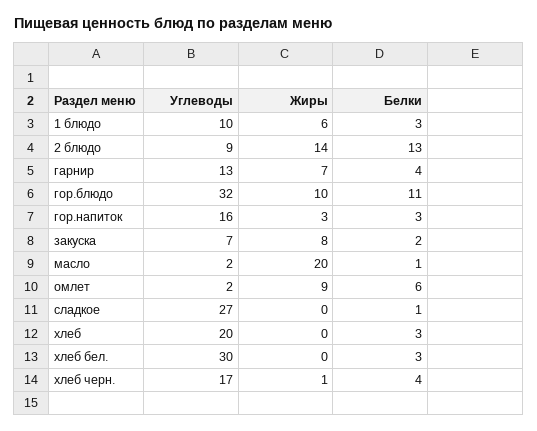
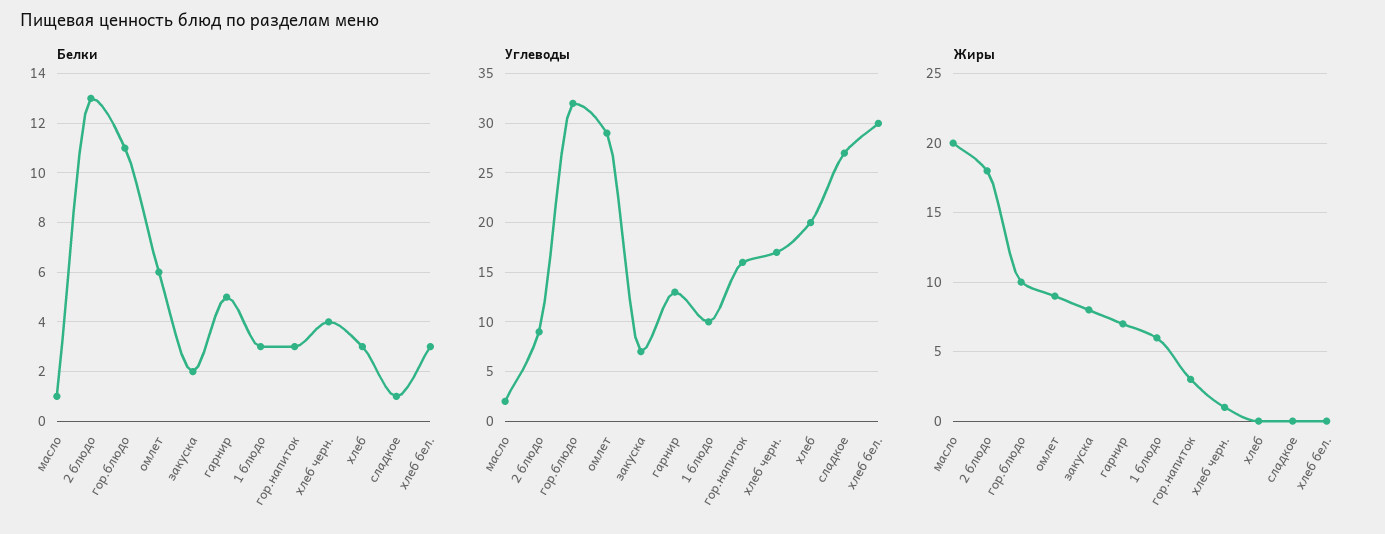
Жиры, 2 блюдо: 14 -> 18
Белки, гарнир: 4 -> 5
Углеводы, омлет: 2 -> 29

